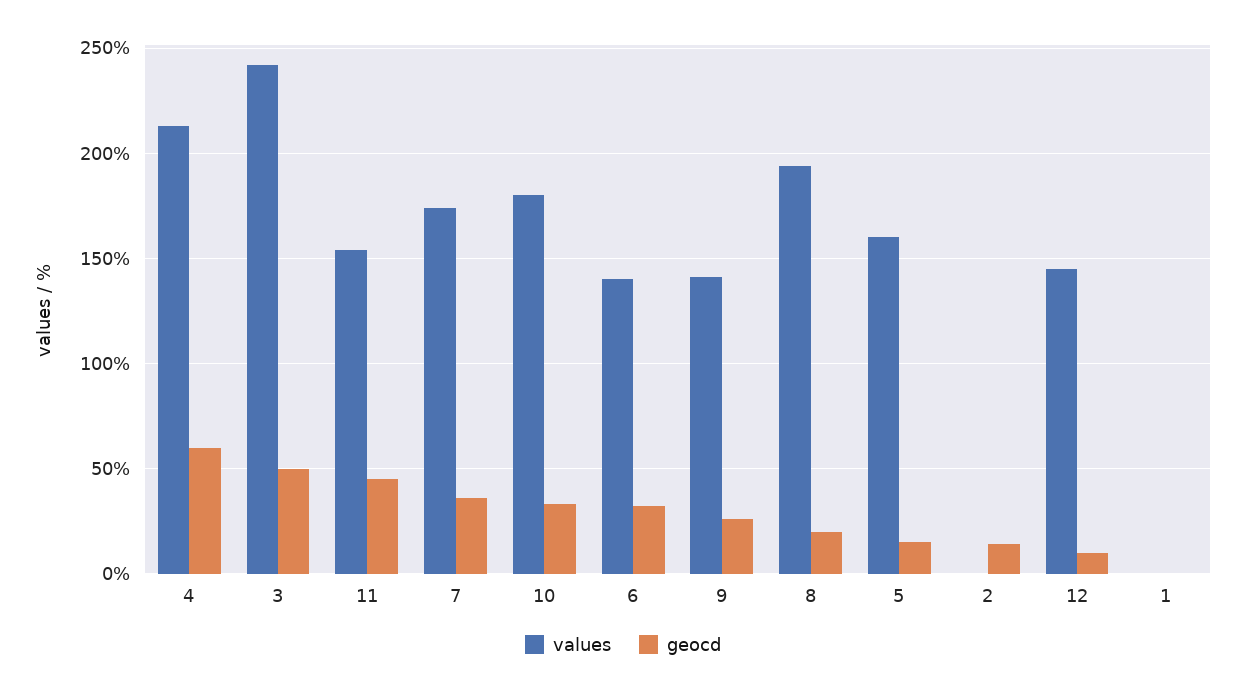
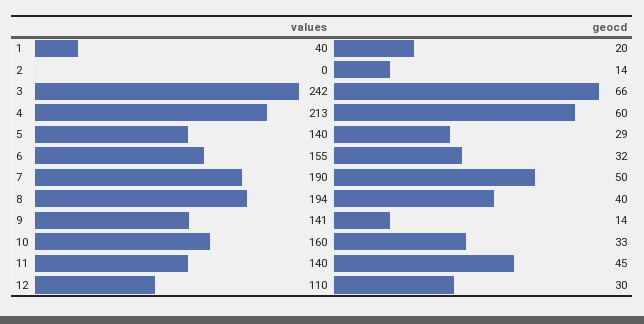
geocd, 3: 50 -> 66
values, 11: 155 -> 140
values, 7: 175 -> 190
geocd, 7: 35 -> 50
values, 10: 180 -> 160
values, 6: 140 -> 155
geocd, 9: 25 -> 14
geocd, 8: 20 -> 40
values, 5: 160 -> 140
geocd, 5: 15 -> 29
values, 12: 145 -> 110
geocd, 12: 10 -> 30
values, 1: 0 -> 40
geocd, 1: 0 -> 20

